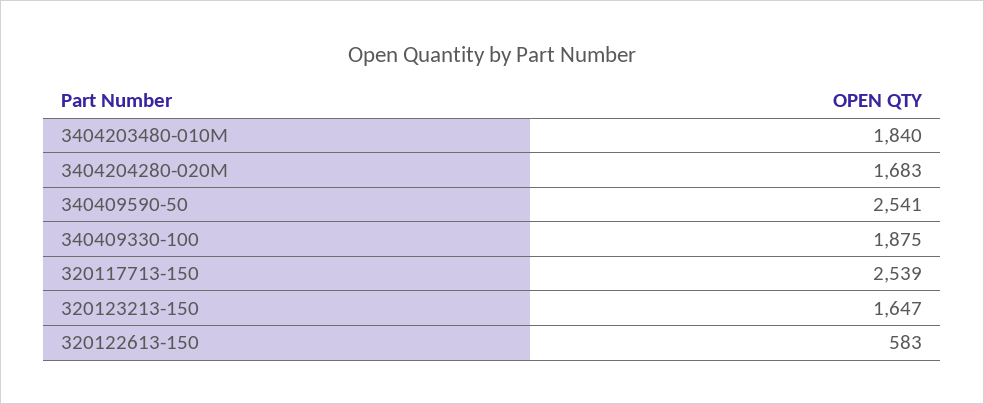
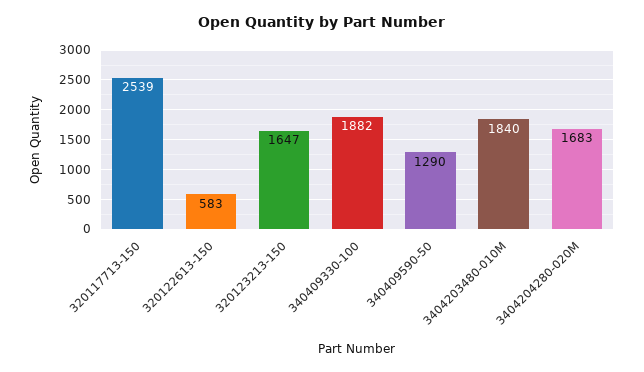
340409590-50: 2541 -> 1290
340409330-100: 1875 -> 1882

